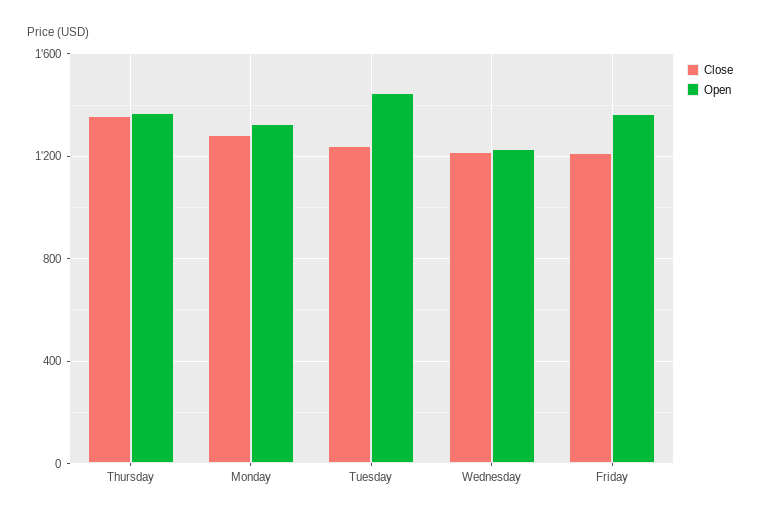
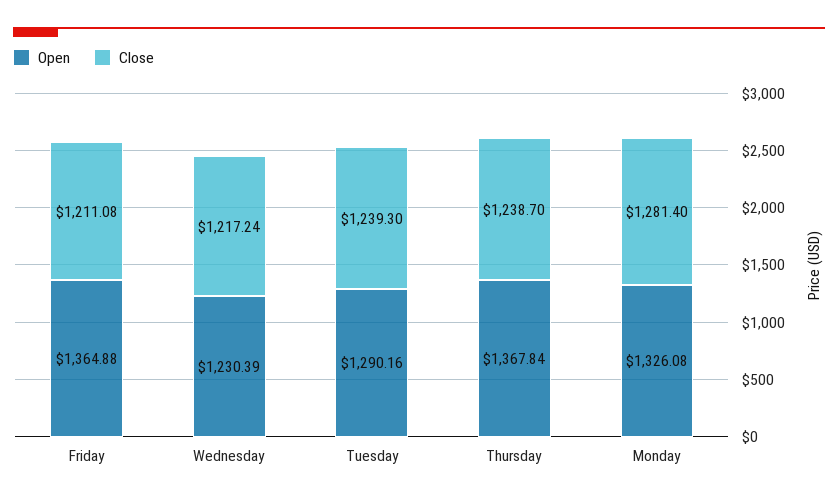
Close, Thursday: 1350 -> 1238.7
Open, Tuesday: 1450 -> 1290.16

